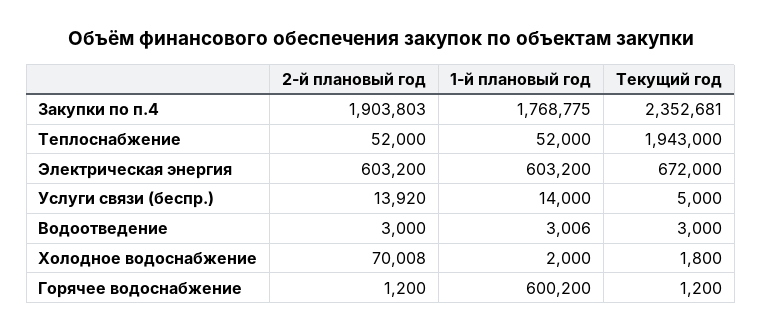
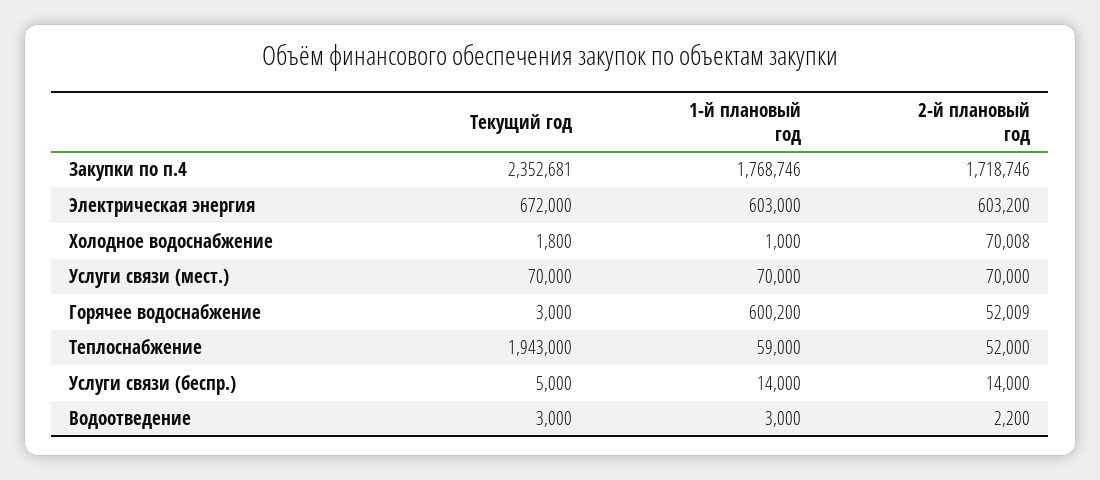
2-й плановый год, Закупки по п.4: 1903803 -> 1718746
1-й плановый год, Закупки по п.4: 1768775 -> 1768746
1-й плановый год, Теплоснабжение: 52000 -> 59000
1-й плановый год, Электрическая энергия: 603200 -> 603000
2-й плановый год, Услуги связи (беспр.): 13920 -> 14000
2-й плановый год, Водоотведение: 3000 -> 2200
1-й плановый год, Водоотведение: 3006 -> 3000
1-й плановый год, Холодное водоснабжение: 2000 -> 1000
2-й плановый год, Горячее водоснабжение: 1200 -> 52009
Текущий год, Горячее водоснабжение: 1200 -> 3000
Текущий год, Услуги связи (мест.): none -> 70000
1-й плановый год, Услуги связи (мест.): none -> 70000
2-й плановый год, Услуги связи (мест.): none -> 70000

